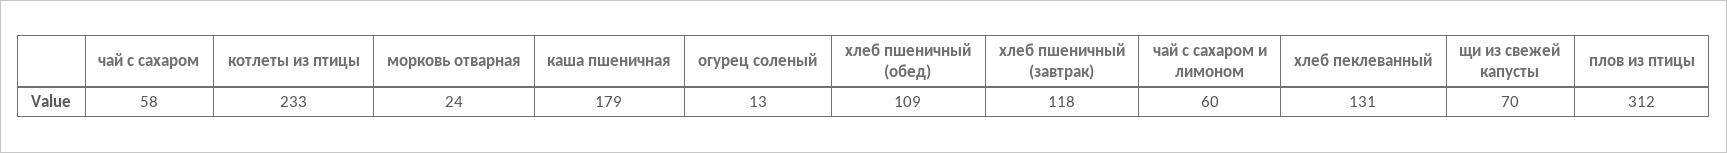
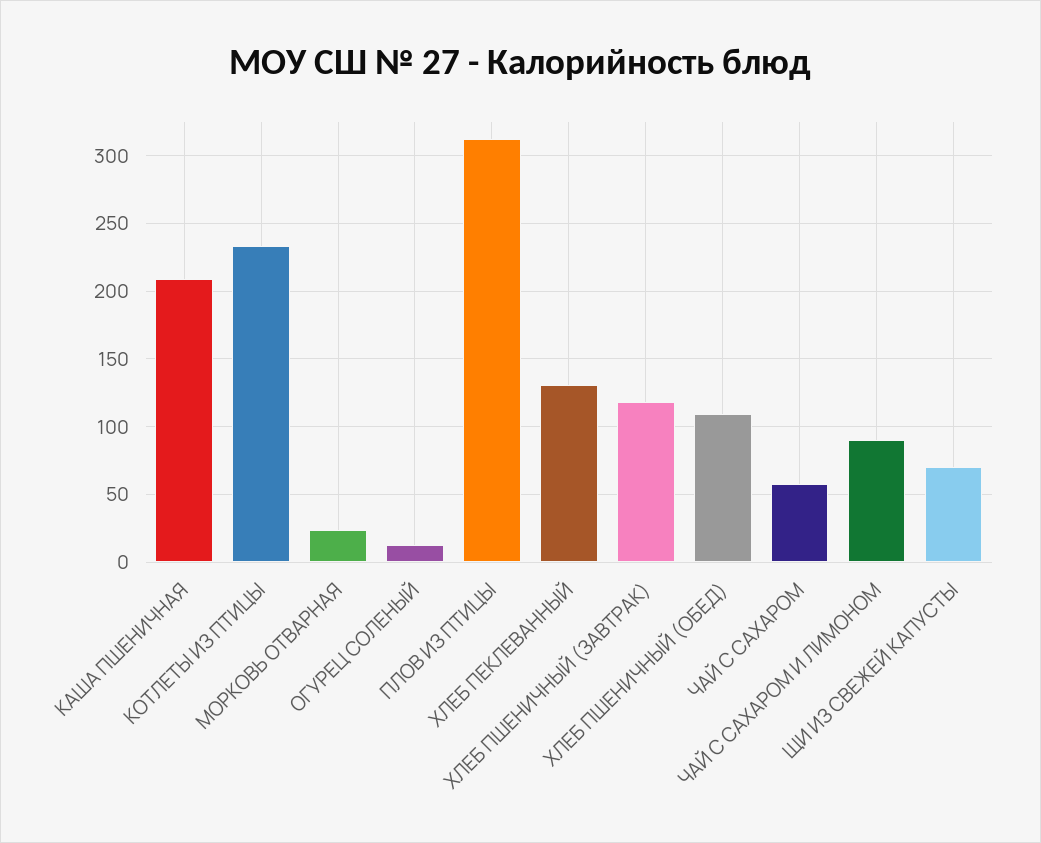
каша пшеничная: 179 -> 210
чай с сахаром и лимоном: 60 -> 90

